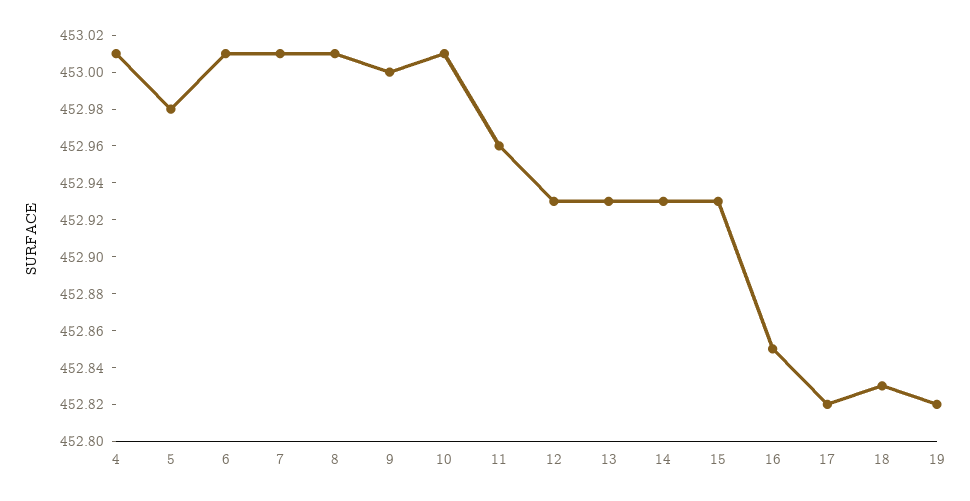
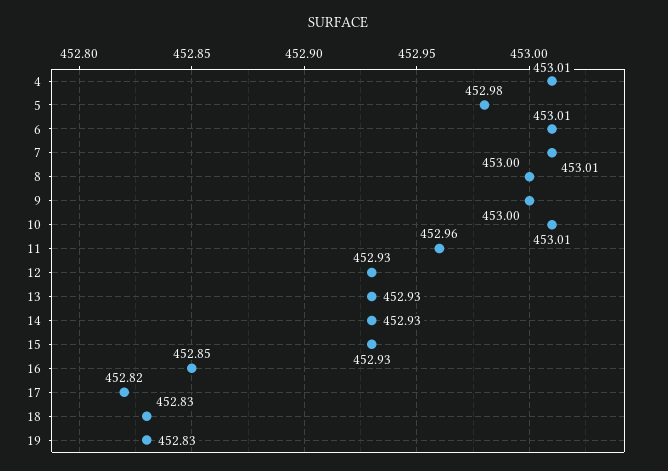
8: 453.01 -> 453
19: 452.82 -> 452.83

